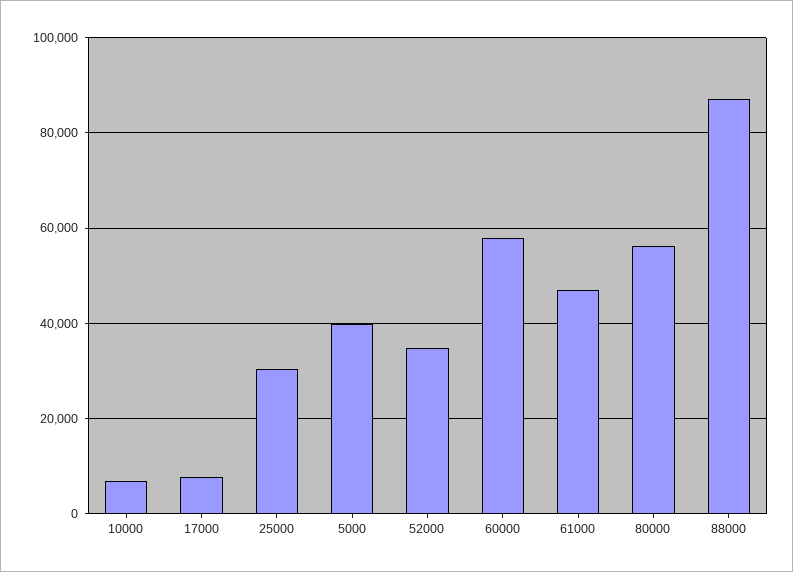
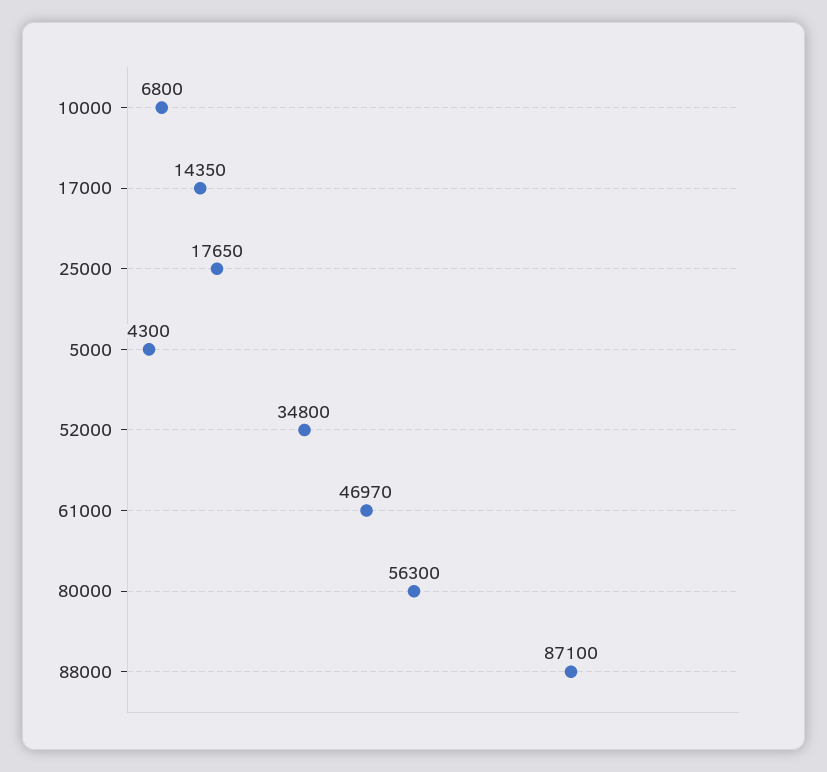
17000: 8000 -> 14350
25000: 30000 -> 17650
5000: 40000 -> 4300
60000: 58000 -> none

